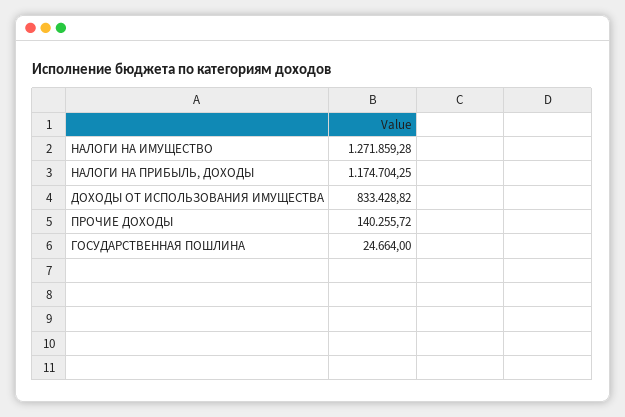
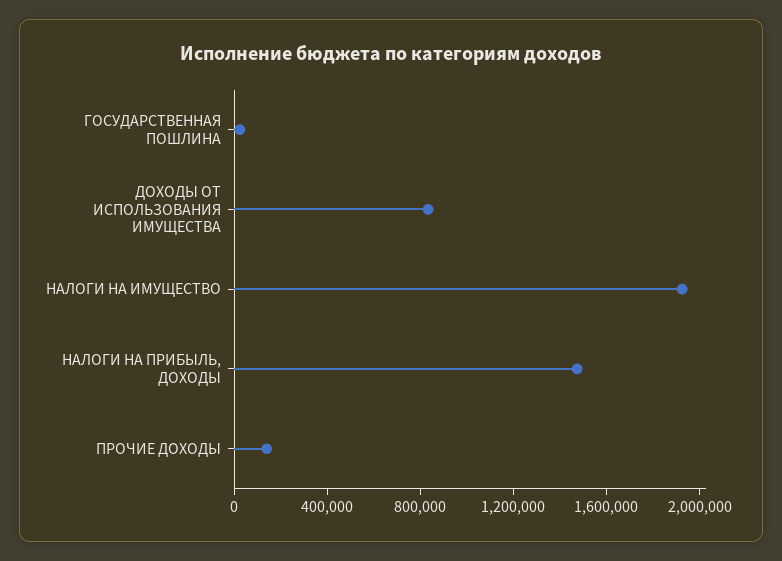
НАЛОГИ НА ИМУЩЕСТВО: 1271859.28 -> 1900000
НАЛОГИ НА ПРИБЫЛЬ, ДОХОДЫ: 1174704.25 -> 1500000

